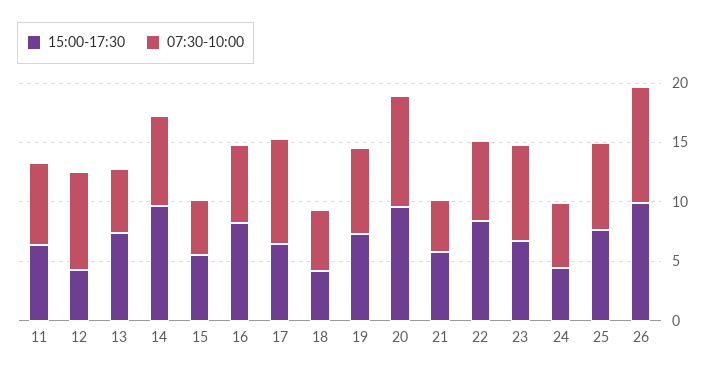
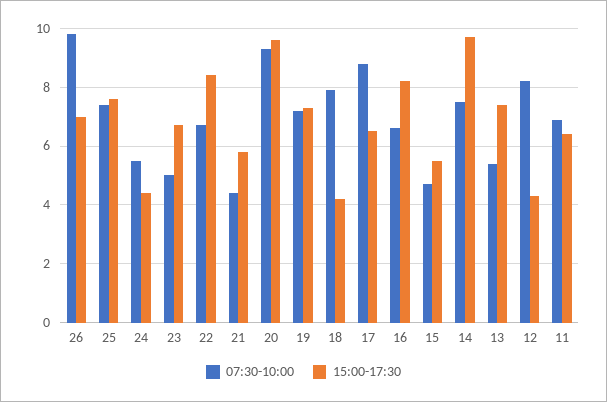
07:30-10:00, 18: 5 -> 8
07:30-10:00, 23: 8 -> 5
15:00-17:30, 26: 10 -> 7

